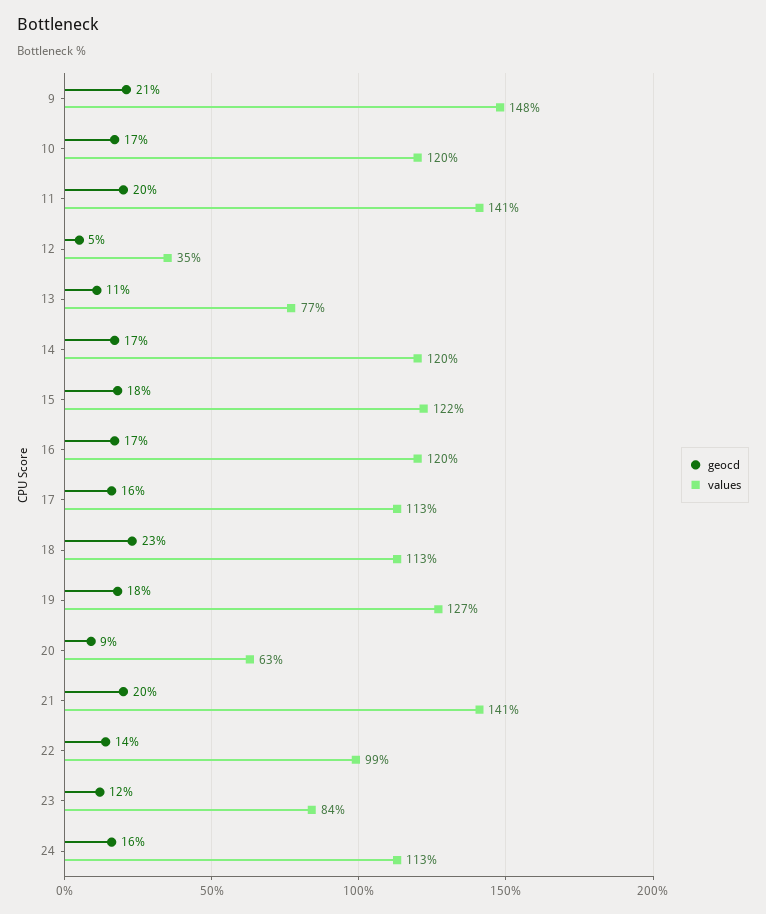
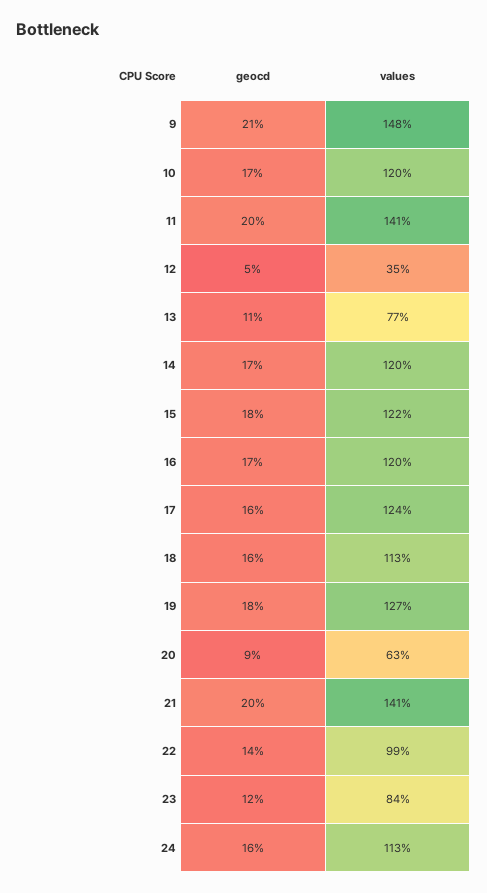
values, 17: 113 -> 124
geocd, 18: 23 -> 16

